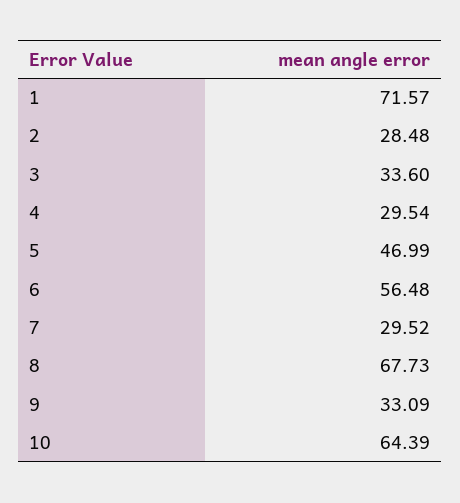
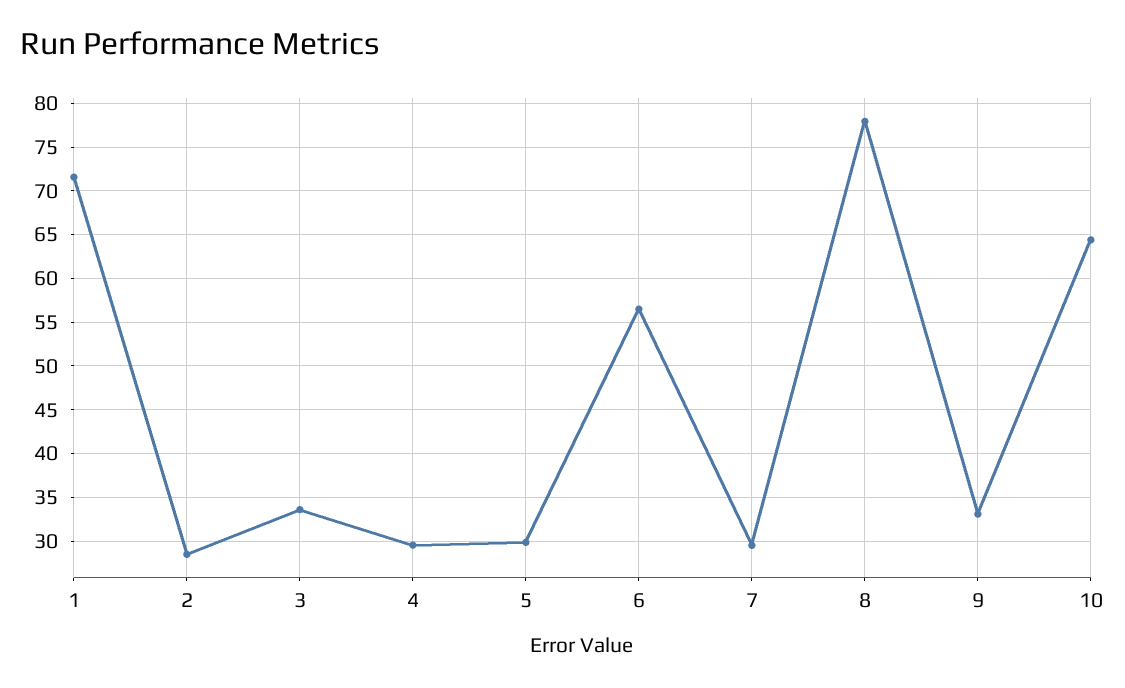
5: 46.99 -> 30
8: 67.73 -> 78

